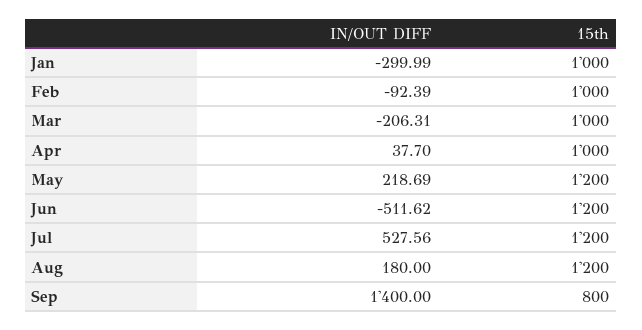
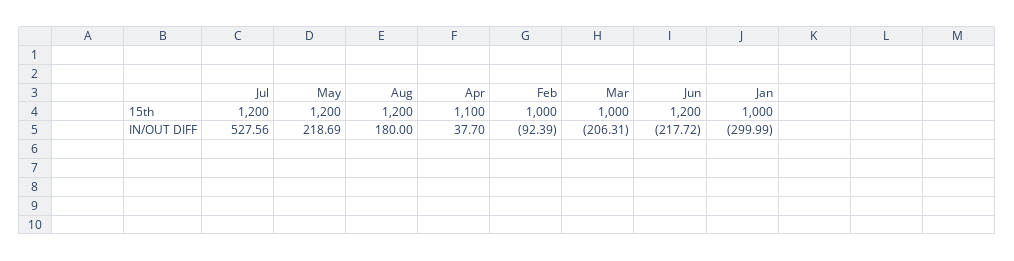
15th, Apr: 1000 -> 1100
IN/OUT DIFF, Jun: -511.62 -> -217.72
IN/OUT DIFF, Sep: 1400 -> none
15th, Sep: 800 -> none

